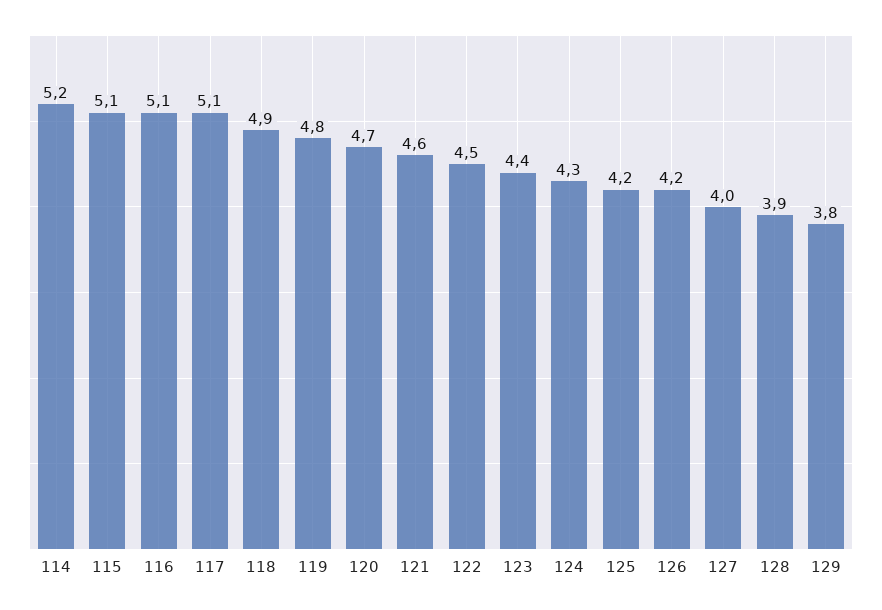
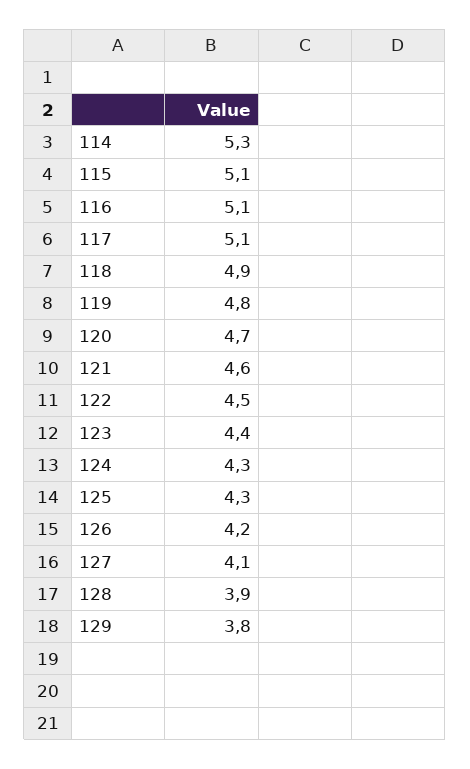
114: 5.2 -> 5.3
125: 4.2 -> 4.3
127: 4 -> 4.1

